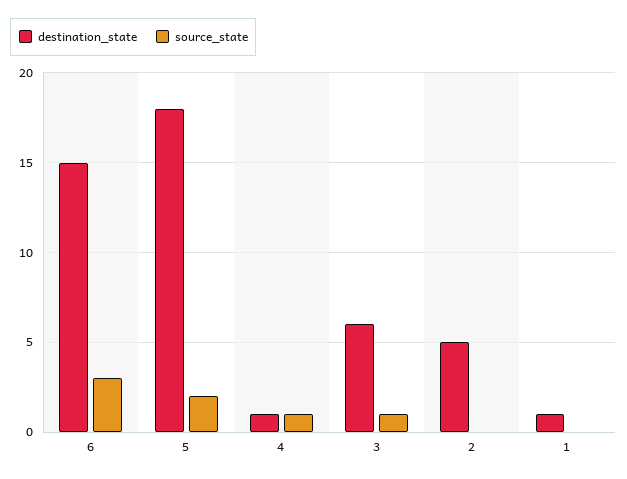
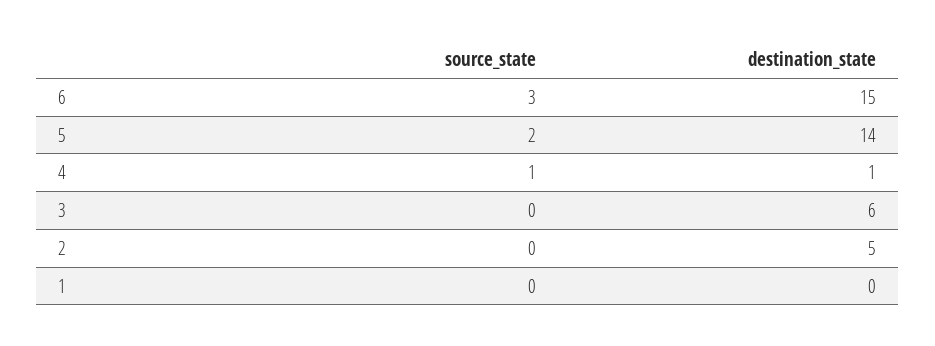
destination_state, 5: 18 -> 14
source_state, 3: 1 -> 0
destination_state, 1: 1 -> 0

